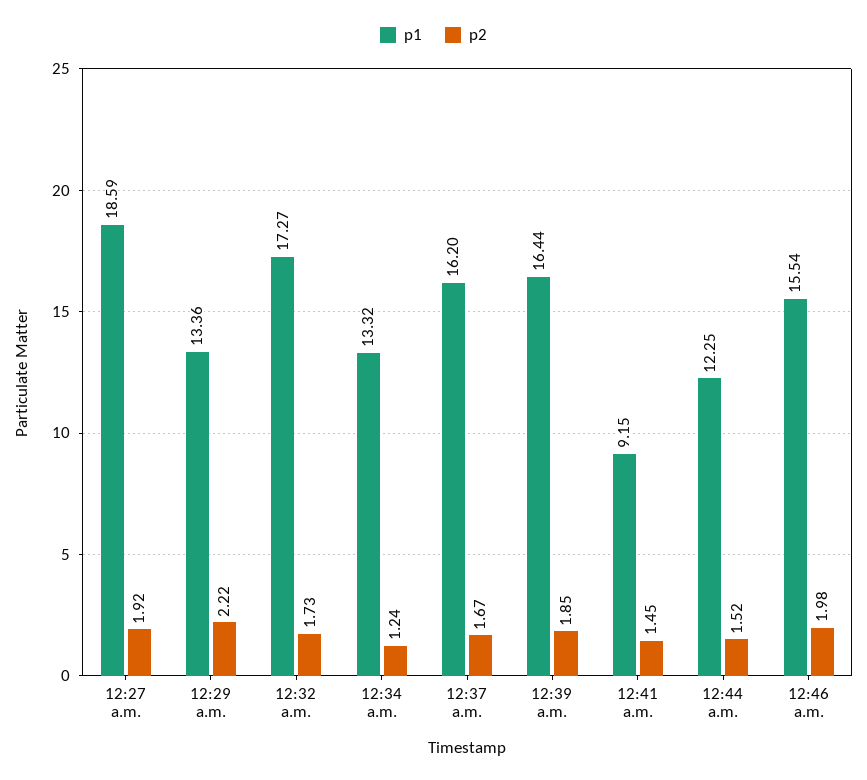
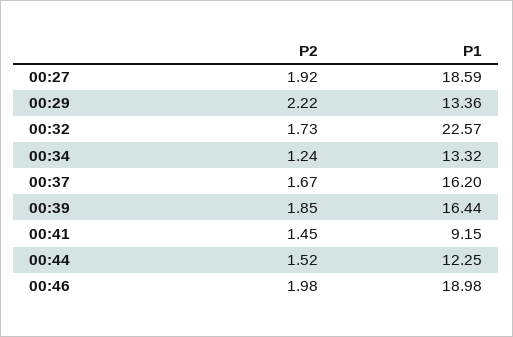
p1, 12:32 a.m.: 17.27 -> 22.57
p1, 12:46 a.m.: 15.54 -> 18.98

